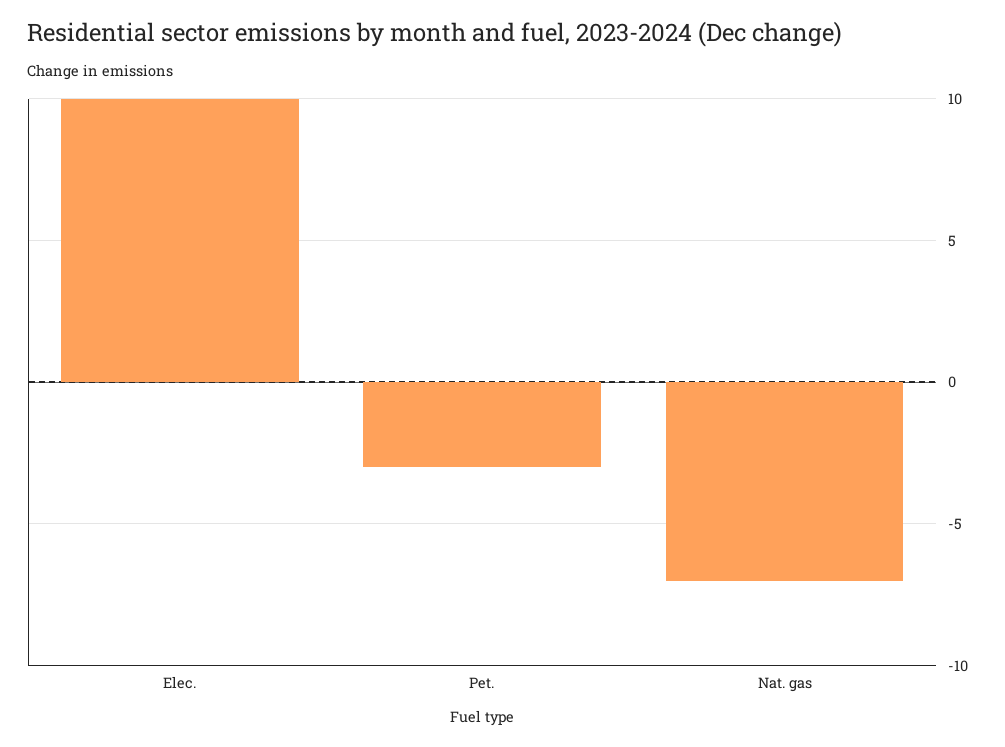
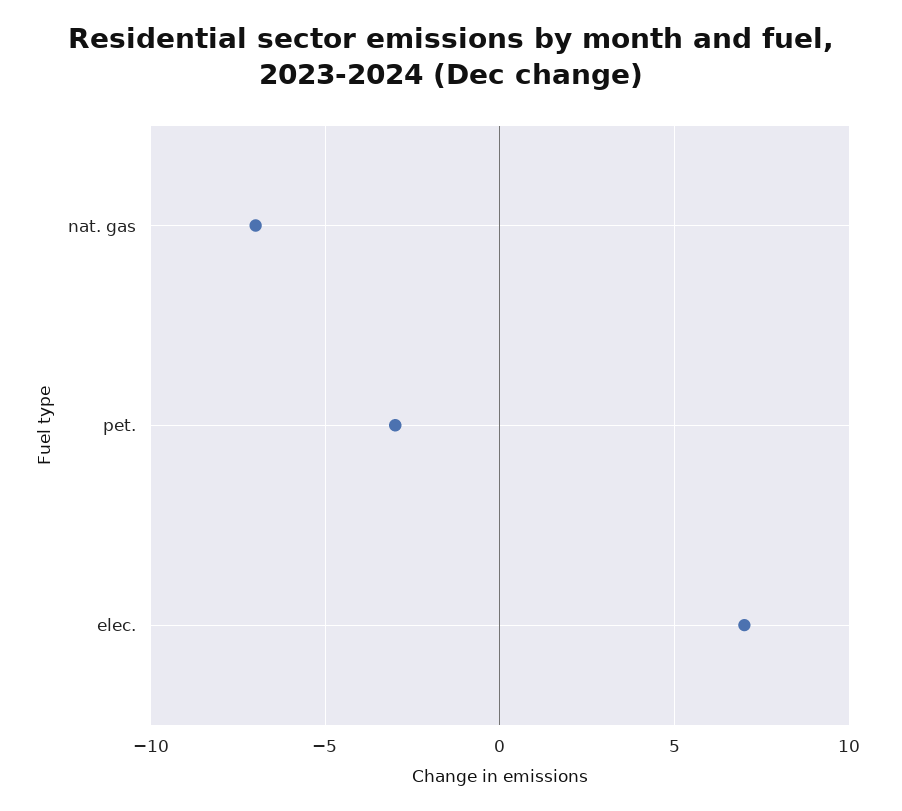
Elec.: 10 -> 7

